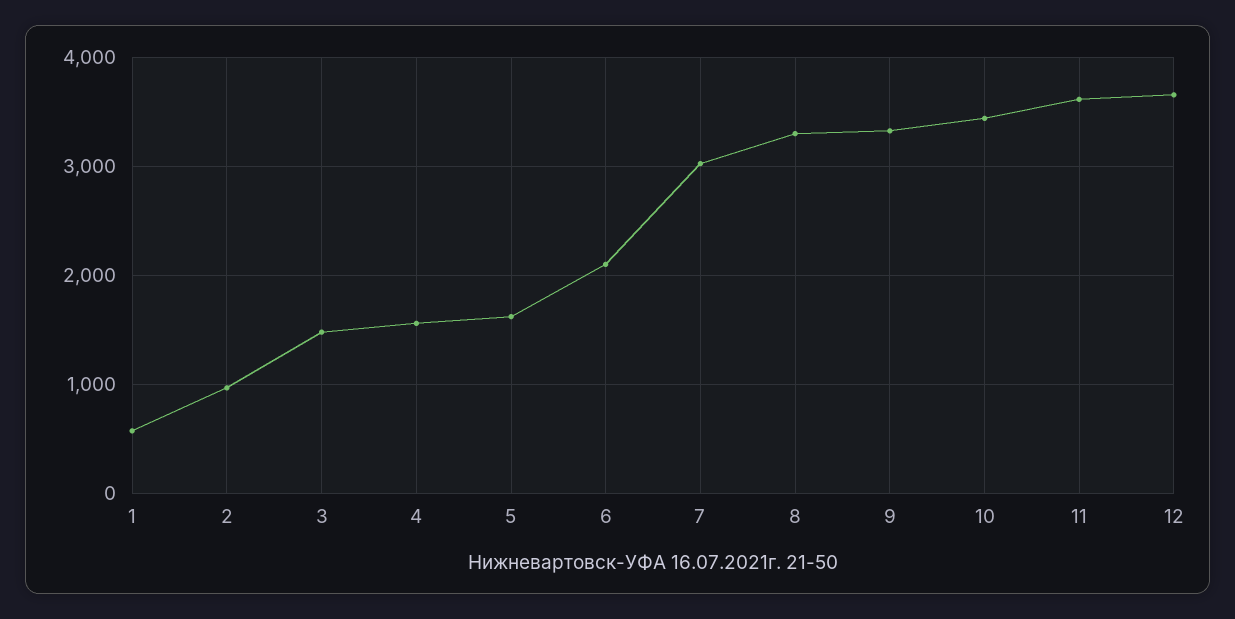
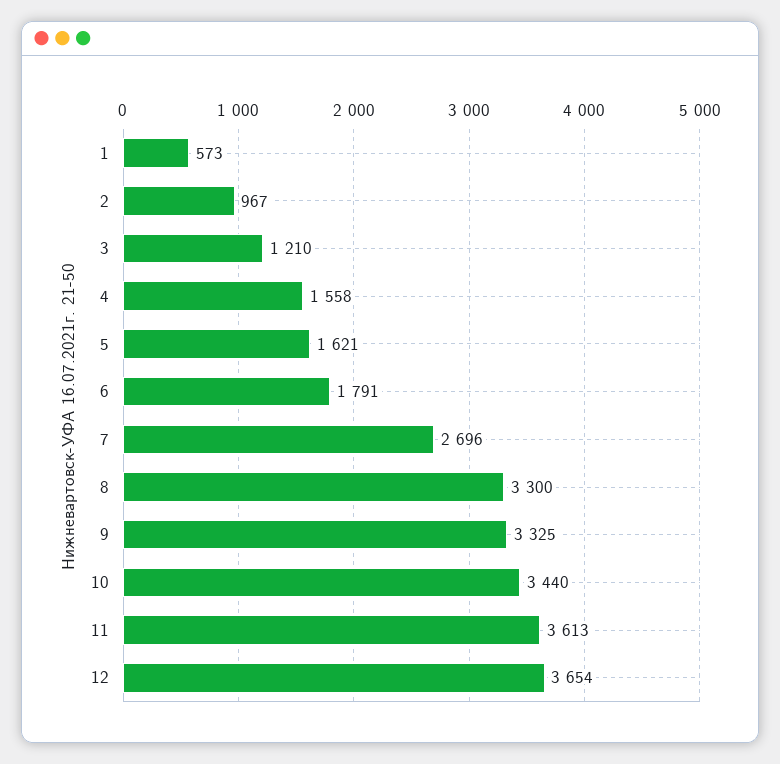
3: 1500 -> 1210
6: 2100 -> 1791
7: 3000 -> 2696

